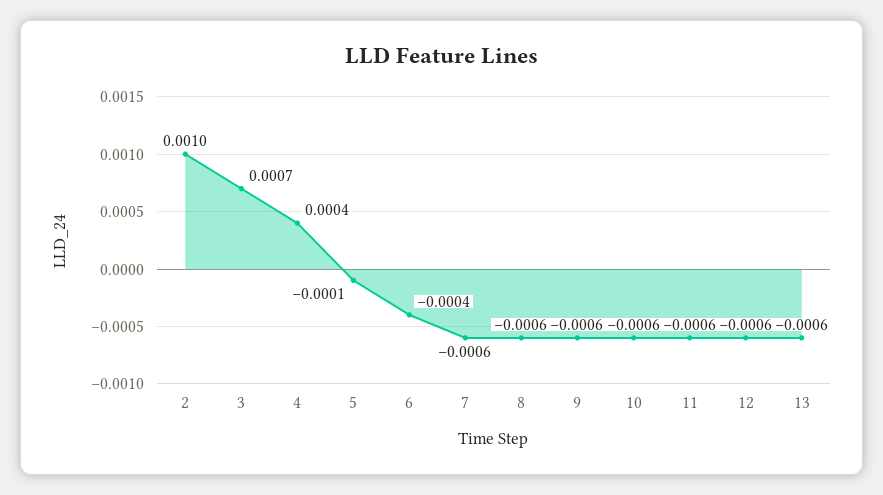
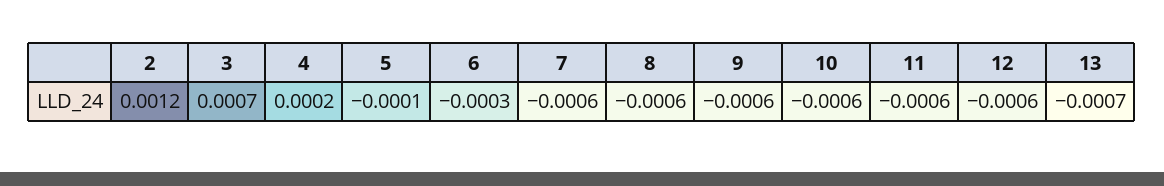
2: 0.001 -> 0.0012
4: 0.0004 -> 0.0002
6: -0.0004 -> -0.0003
13: -0.0006 -> -0.0007

